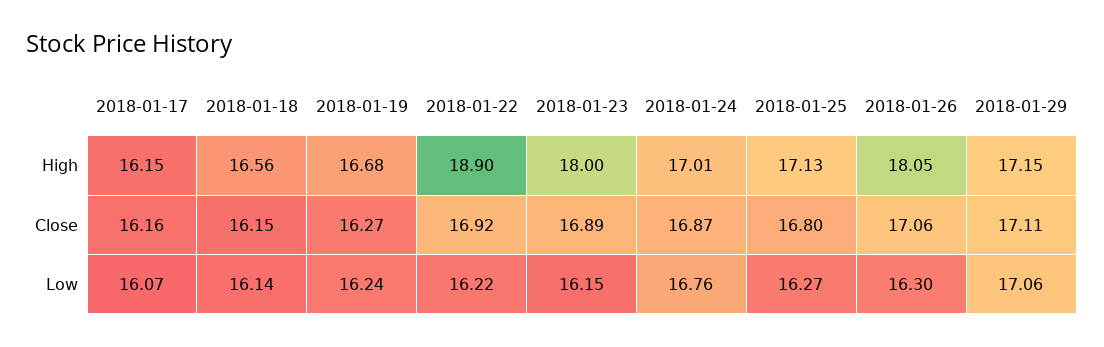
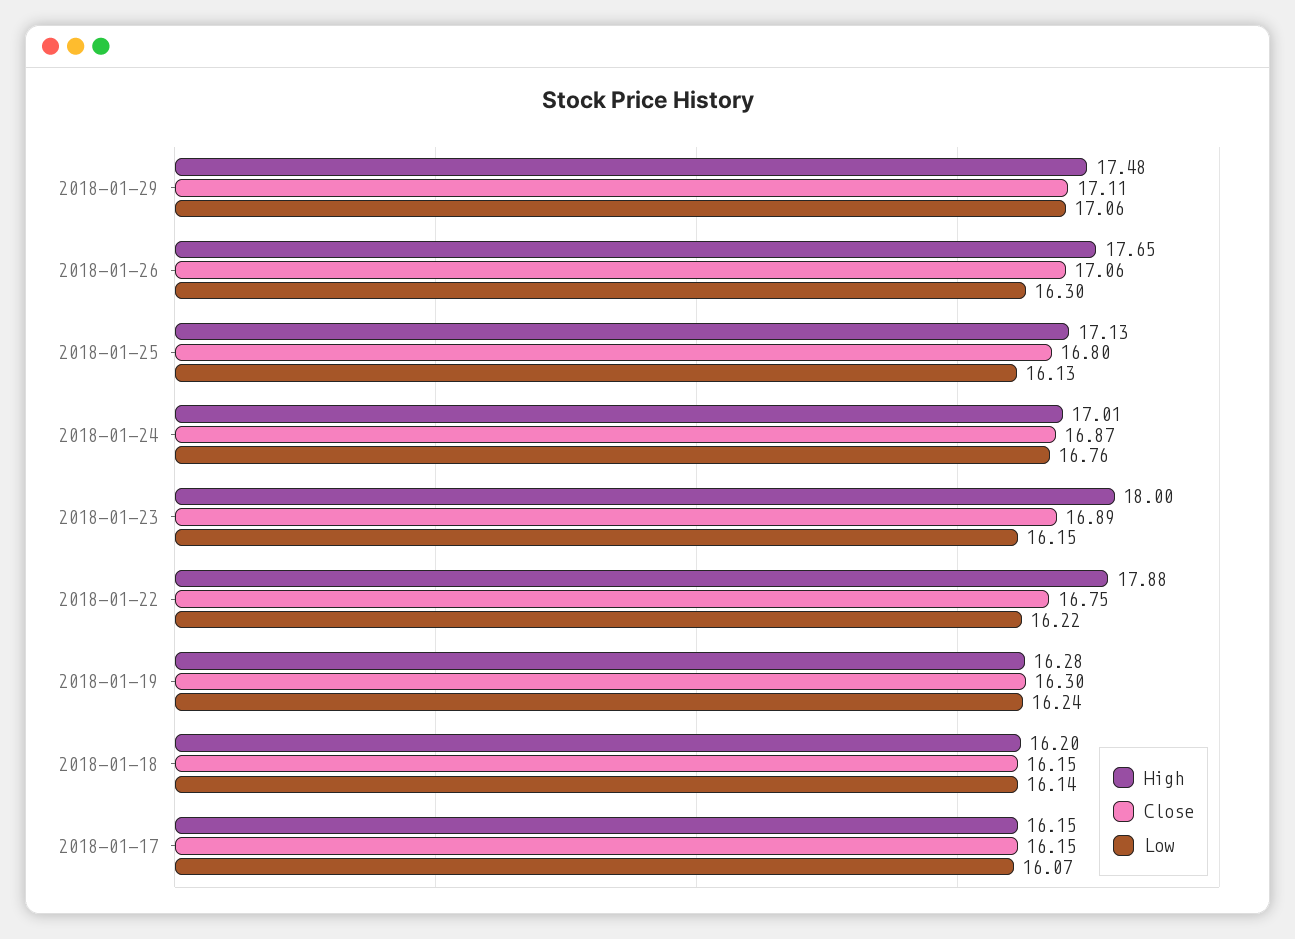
High, 2018-01-18: 16.56 -> 16.2
High, 2018-01-19: 16.68 -> 16.28
High, 2018-01-22: 18.9 -> 17.88
High, 2018-01-26: 18.05 -> 17.65
High, 2018-01-29: 17.15 -> 17.48
Close, 2018-01-17: 16.16 -> 16.15
Close, 2018-01-19: 16.27 -> 16.3
Close, 2018-01-22: 16.92 -> 16.75
Low, 2018-01-25: 16.27 -> 16.13

